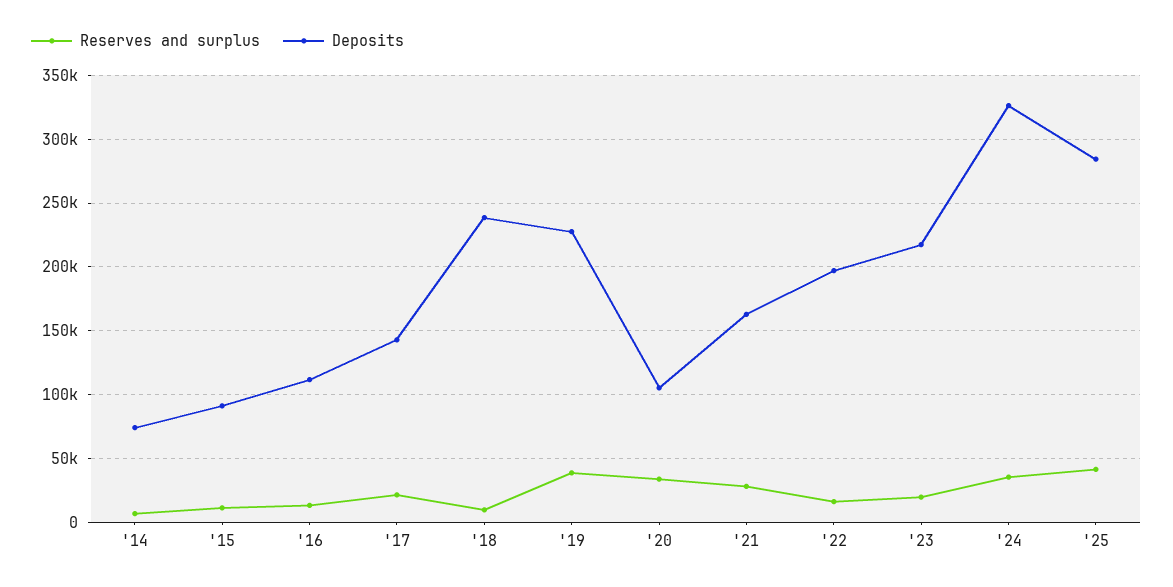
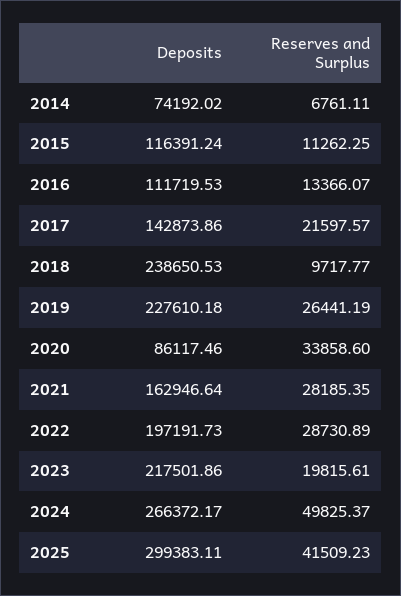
Deposits, '15: 90000 -> 116391.24
Reserves and surplus, '19: 40000 -> 26441.19
Deposits, '20: 105000 -> 86117.46
Reserves and surplus, '22: 15000 -> 28730.89
Reserves and surplus, '24: 35000 -> 49825.37
Deposits, '24: 325000 -> 266372.17
Deposits, '25: 285000 -> 299383.11

